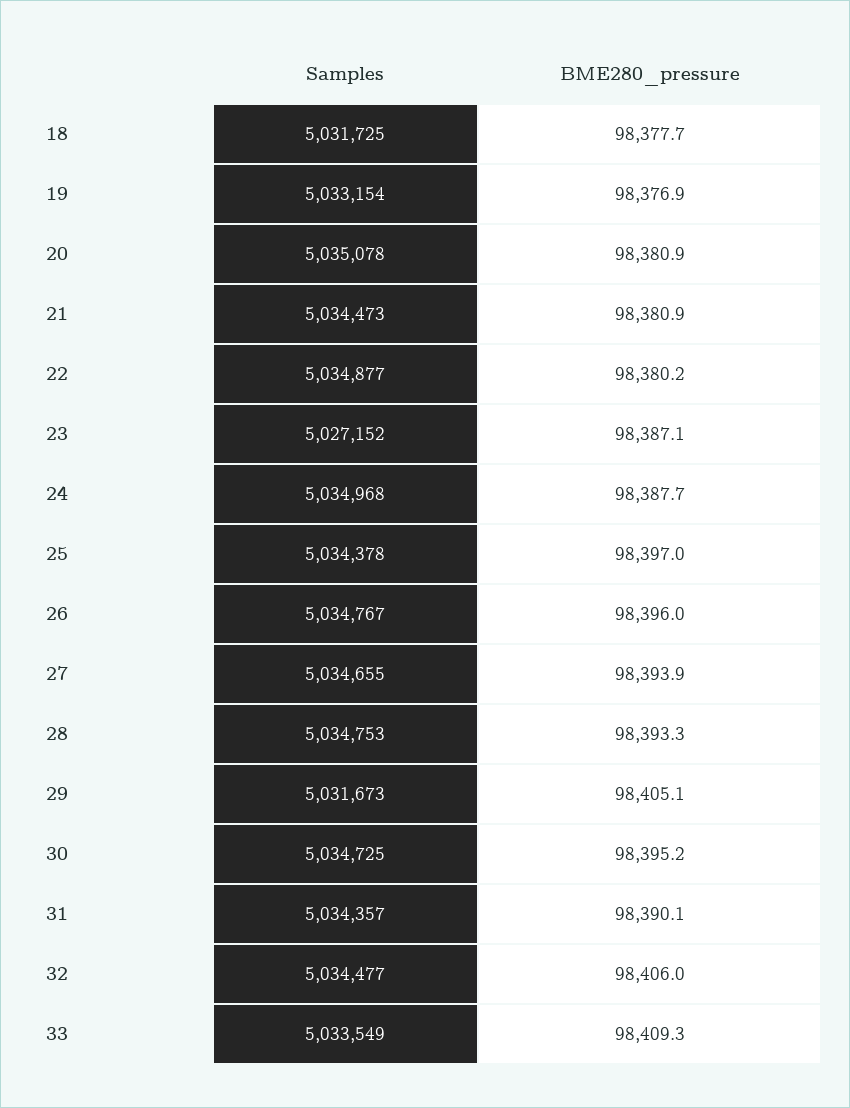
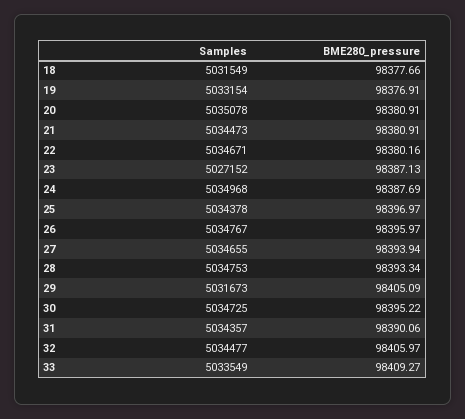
Samples, 18: 5031725 -> 5031549
Samples, 22: 5034877 -> 5034671

